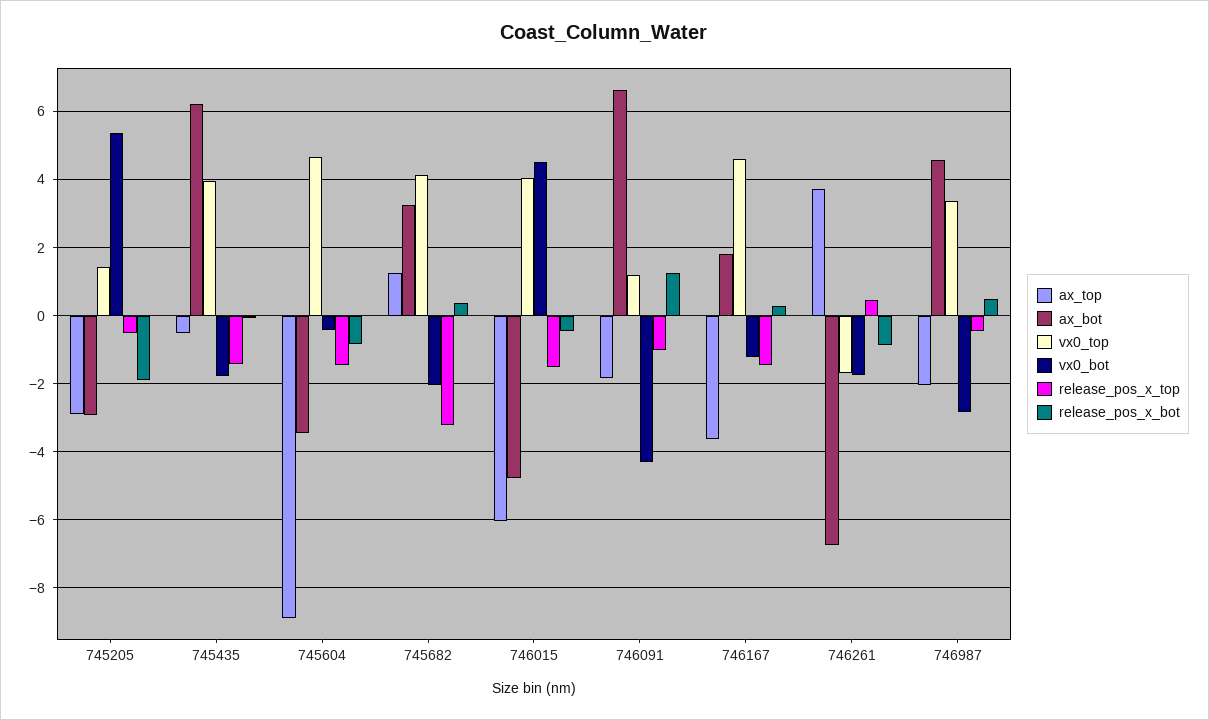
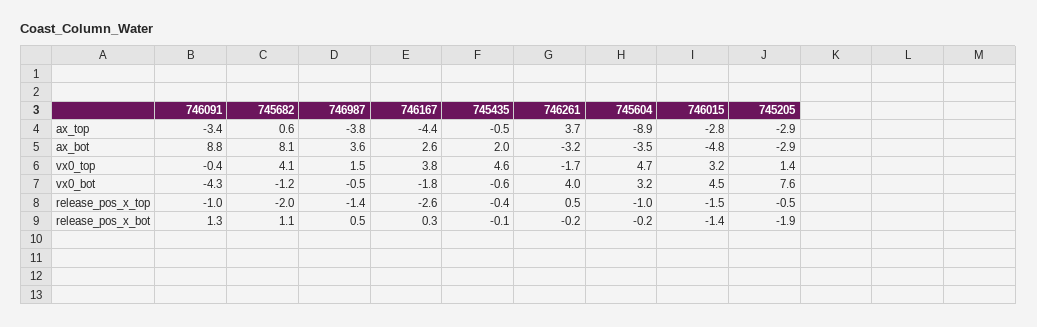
vx0_bot, 745205: 5.4 -> 7.6
ax_bot, 745435: 6.2 -> 2
vx0_top, 745435: 4 -> 4.6
vx0_bot, 745435: -1.8 -> -0.6
release_pos_x_top, 745435: -1.4 -> -0.4
vx0_bot, 745604: -0.4 -> 3.2
release_pos_x_top, 745604: -1.4 -> -1
release_pos_x_bot, 745604: -0.8 -> -0.2
ax_top, 745682: 1.2 -> 0.6
ax_bot, 745682: 3.2 -> 8.1
vx0_bot, 745682: -2 -> -1.2
release_pos_x_top, 745682: -3.2 -> -2
release_pos_x_bot, 745682: 0.4 -> 1.1
ax_top, 746015: -6 -> -2.8
vx0_top, 746015: 4 -> 3.2
release_pos_x_bot, 746015: -0.4 -> -1.4
ax_top, 746091: -1.8 -> -3.4
ax_bot, 746091: 6.6 -> 8.8
vx0_top, 746091: 1.2 -> -0.4
ax_top, 746167: -3.6 -> -4.4
ax_bot, 746167: 1.8 -> 2.6
vx0_top, 746167: 4.6 -> 3.8
vx0_bot, 746167: -1.2 -> -1.8
release_pos_x_top, 746167: -1.4 -> -2.6
ax_bot, 746261: -6.8 -> -3.2
vx0_bot, 746261: -1.8 -> 4
release_pos_x_bot, 746261: -0.8 -> -0.2
ax_top, 746987: -2 -> -3.8
ax_bot, 746987: 4.6 -> 3.6
vx0_top, 746987: 3.4 -> 1.5
vx0_bot, 746987: -2.8 -> -0.5
release_pos_x_top, 746987: -0.4 -> -1.4

